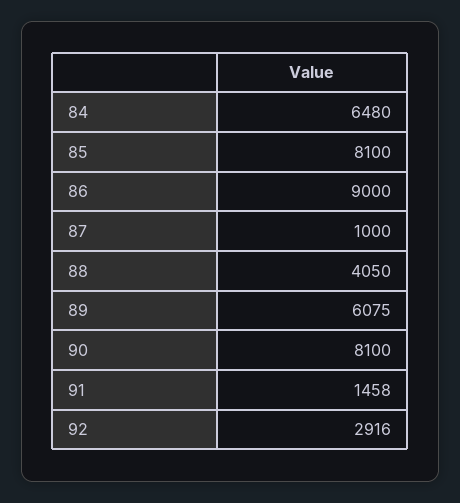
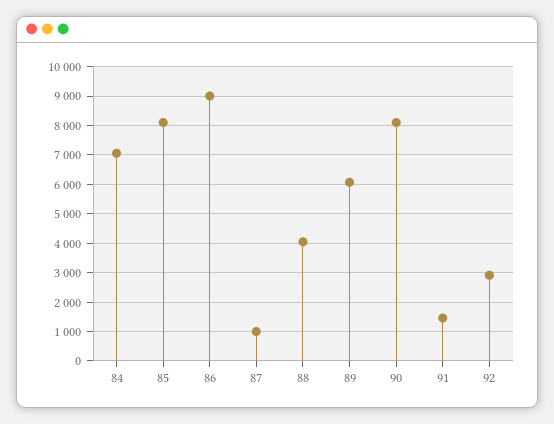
84: 6480 -> 7000

